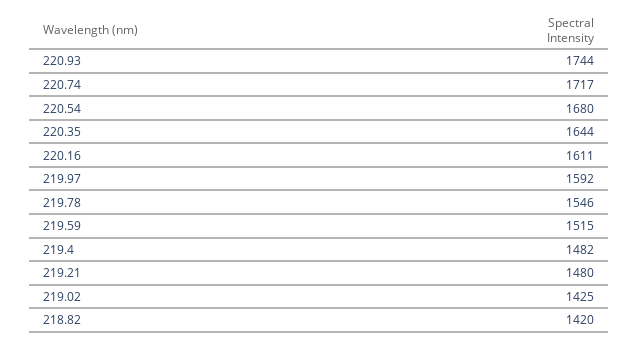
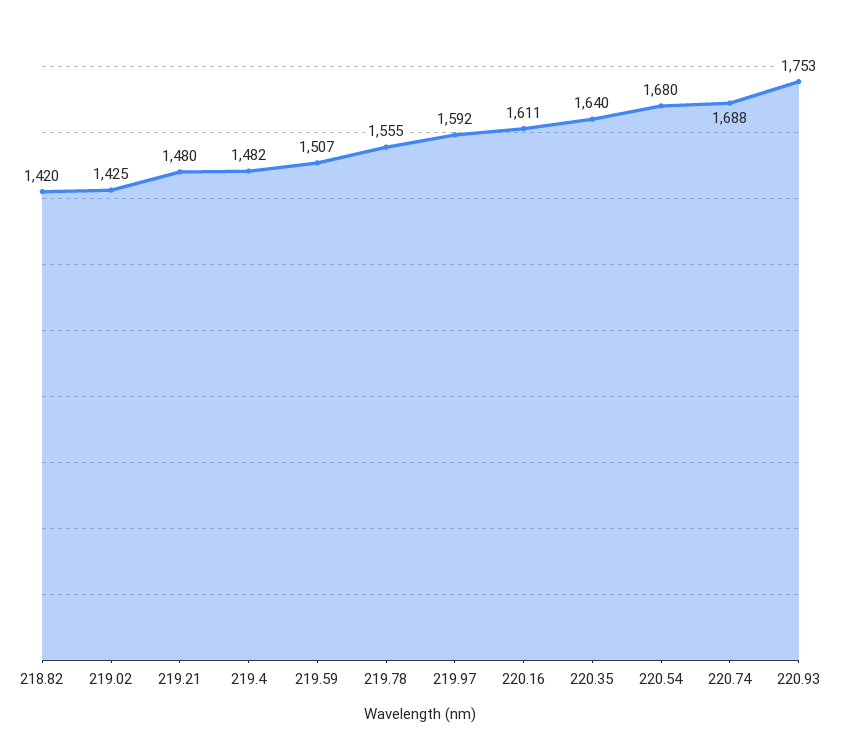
220.93: 1744 -> 1753
220.74: 1717 -> 1688
220.35: 1644 -> 1640
219.78: 1546 -> 1555
219.59: 1515 -> 1507

